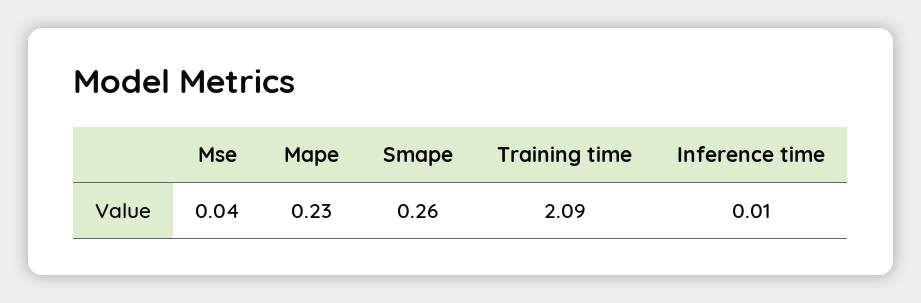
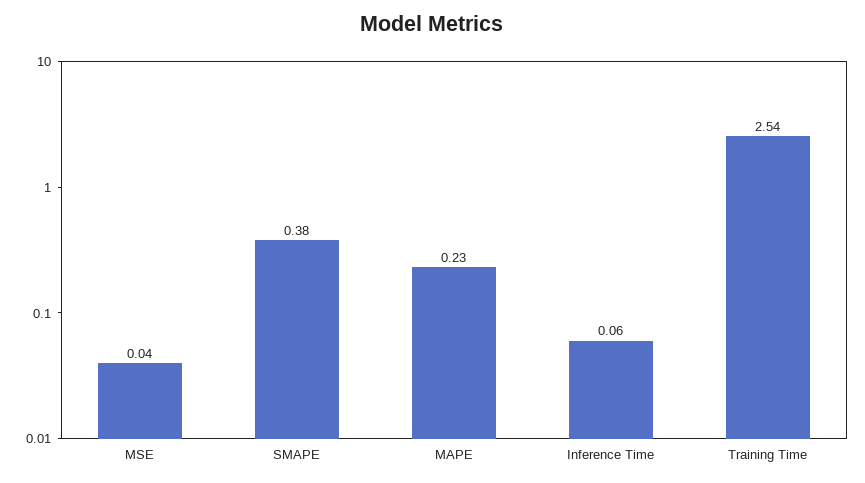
Smape: 0.26 -> 0.38
Training time: 2.09 -> 2.54
Inference time: 0.01 -> 0.06

